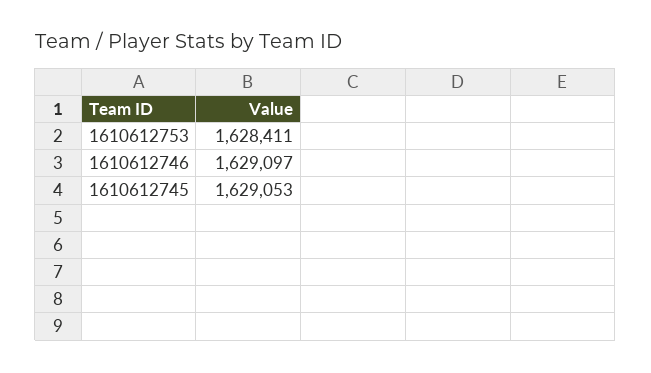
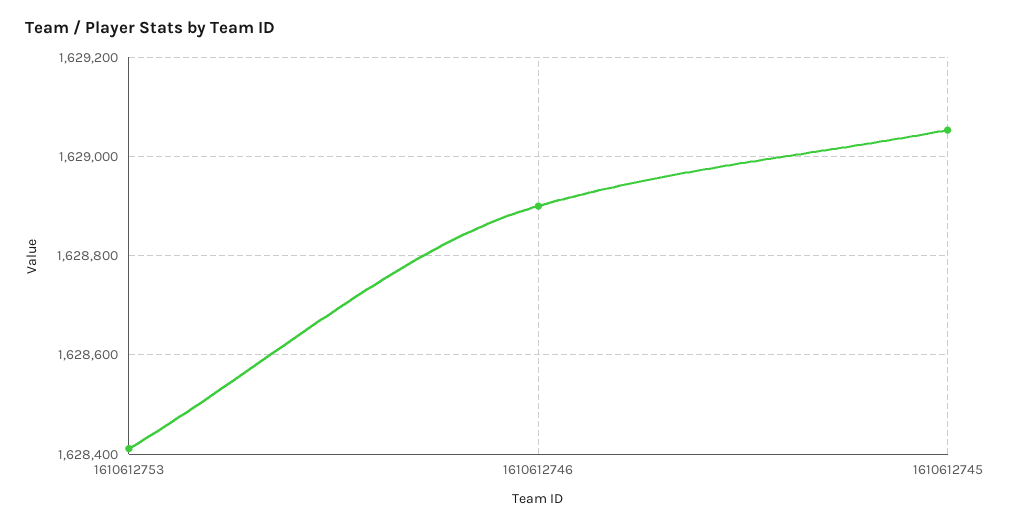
1610612746: 1629097 -> 1628900

